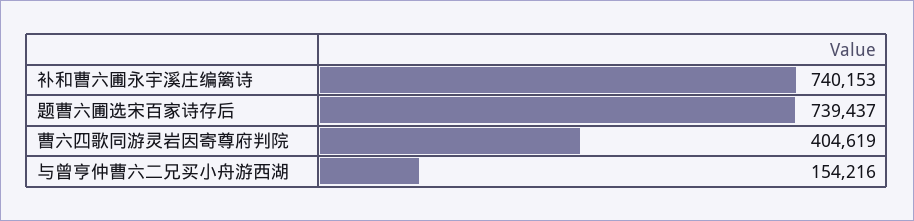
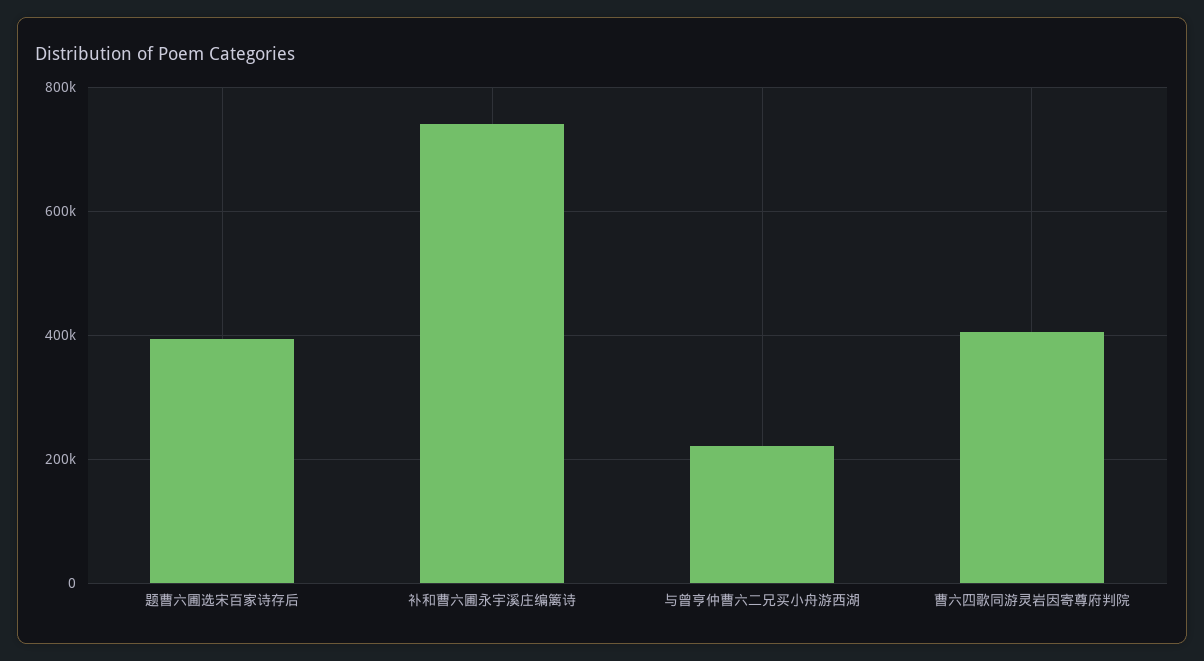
题曹六圃选宋百家诗存后: 739437 -> 400000
与曾亨仲曹六二兄买小舟游西湖: 154216 -> 220000

